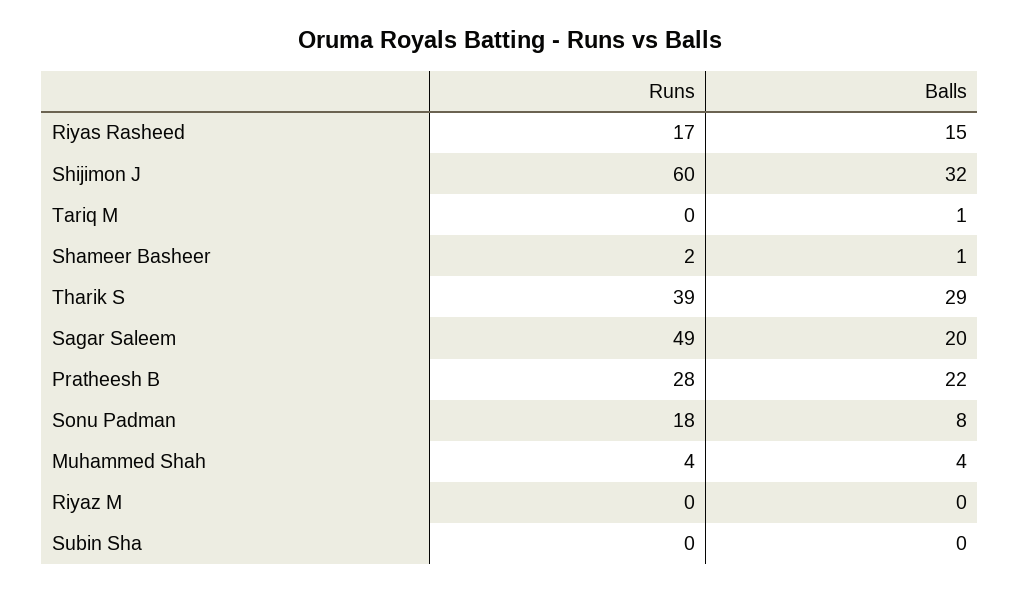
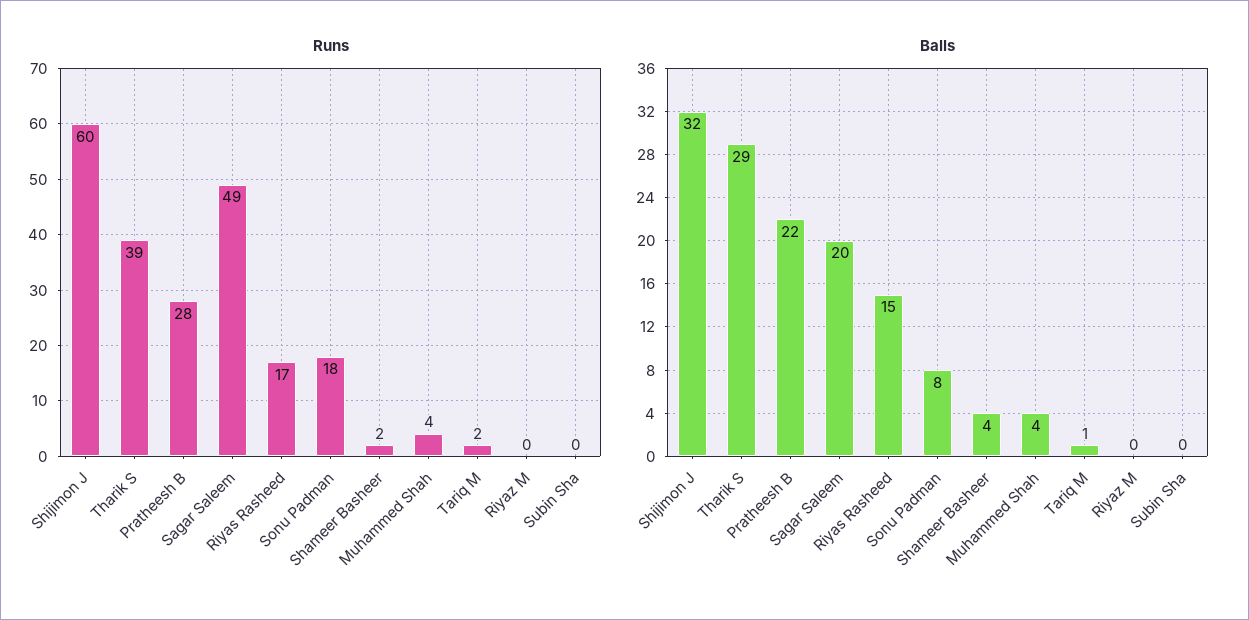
Runs, Tariq M: 0 -> 2
Balls, Shameer Basheer: 1 -> 4

